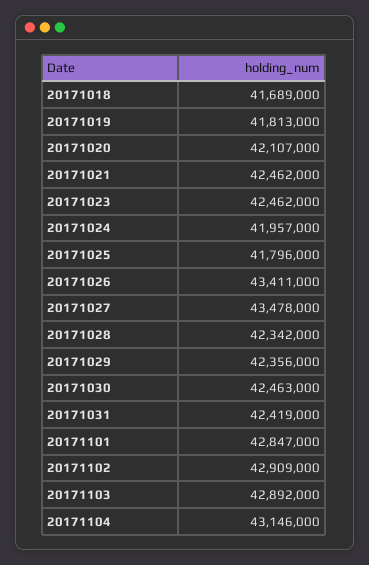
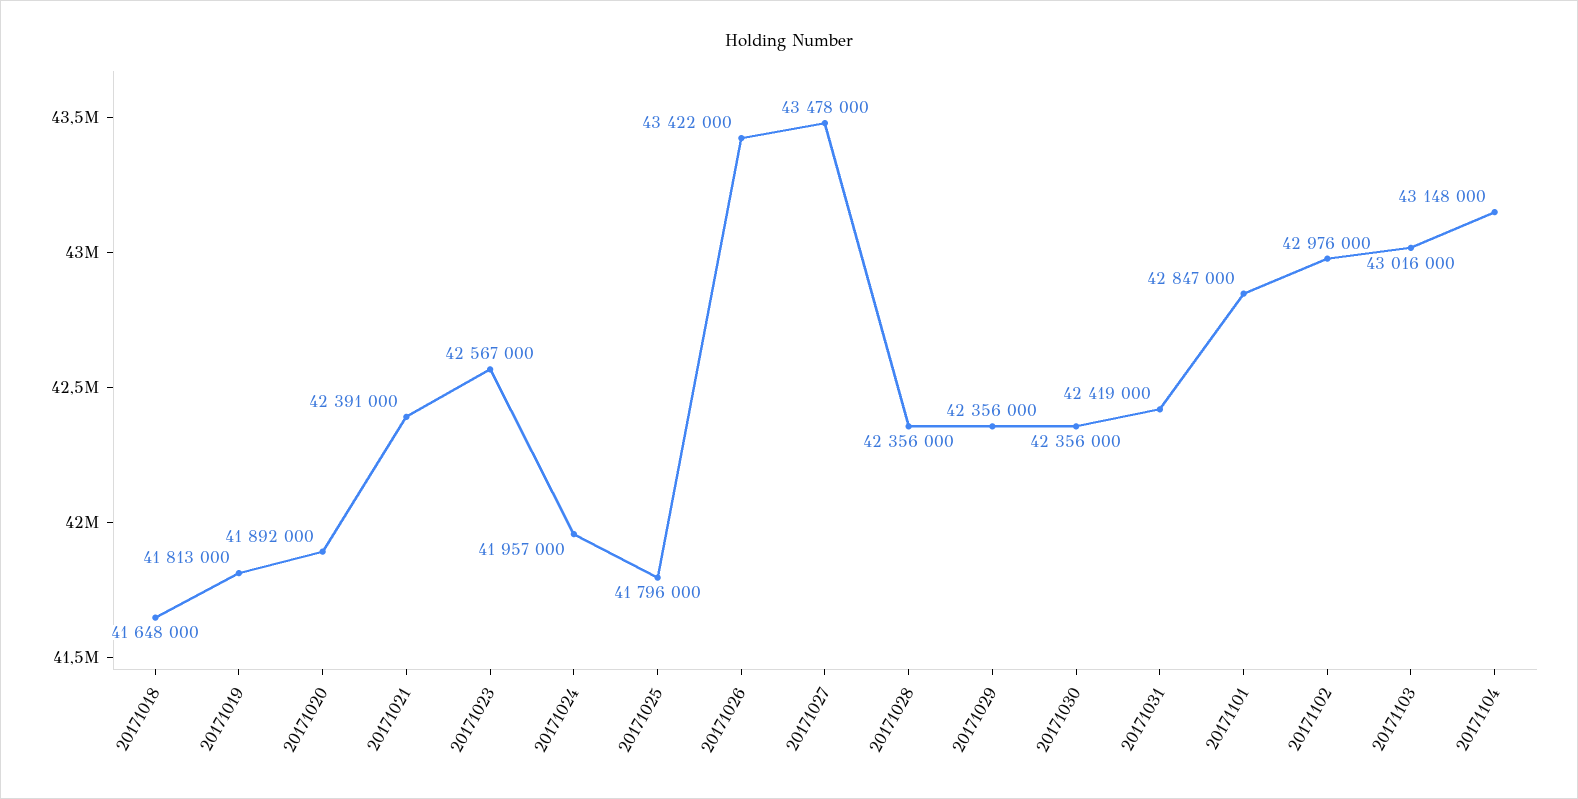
20171018: 41689000 -> 41648000
20171020: 42107000 -> 41892000
20171021: 42462000 -> 42391000
20171023: 42462000 -> 42567000
20171026: 43411000 -> 43422000
20171028: 42342000 -> 42356000
20171030: 42463000 -> 42356000
20171102: 42909000 -> 42976000
20171103: 42892000 -> 43016000
20171104: 43146000 -> 43148000

